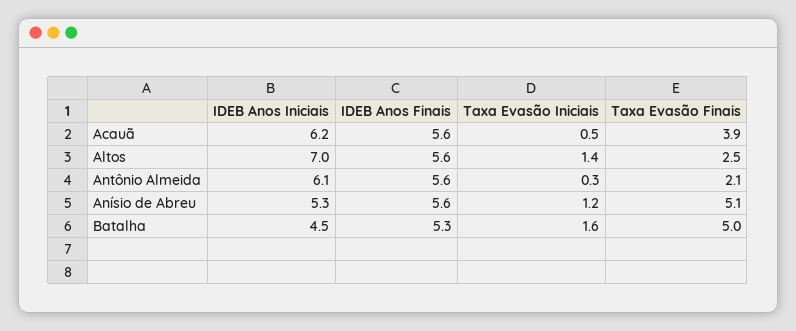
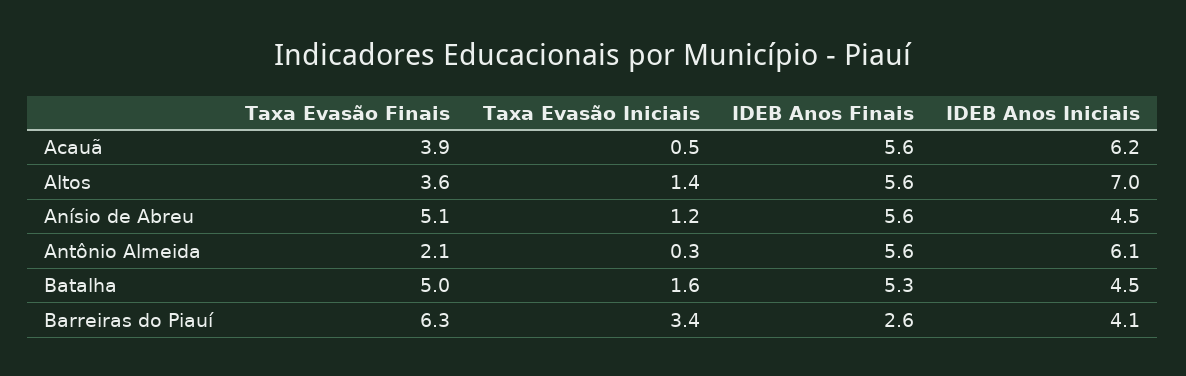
Taxa Evasão Finais, Altos: 2.5 -> 3.6
IDEB Anos Iniciais, Anísio de Abreu: 5.3 -> 4.5
Taxa Evasão Finais, Barreiras do Piauí: none -> 6.3
Taxa Evasão Iniciais, Barreiras do Piauí: none -> 3.4
IDEB Anos Finais, Barreiras do Piauí: none -> 2.6
IDEB Anos Iniciais, Barreiras do Piauí: none -> 4.1

